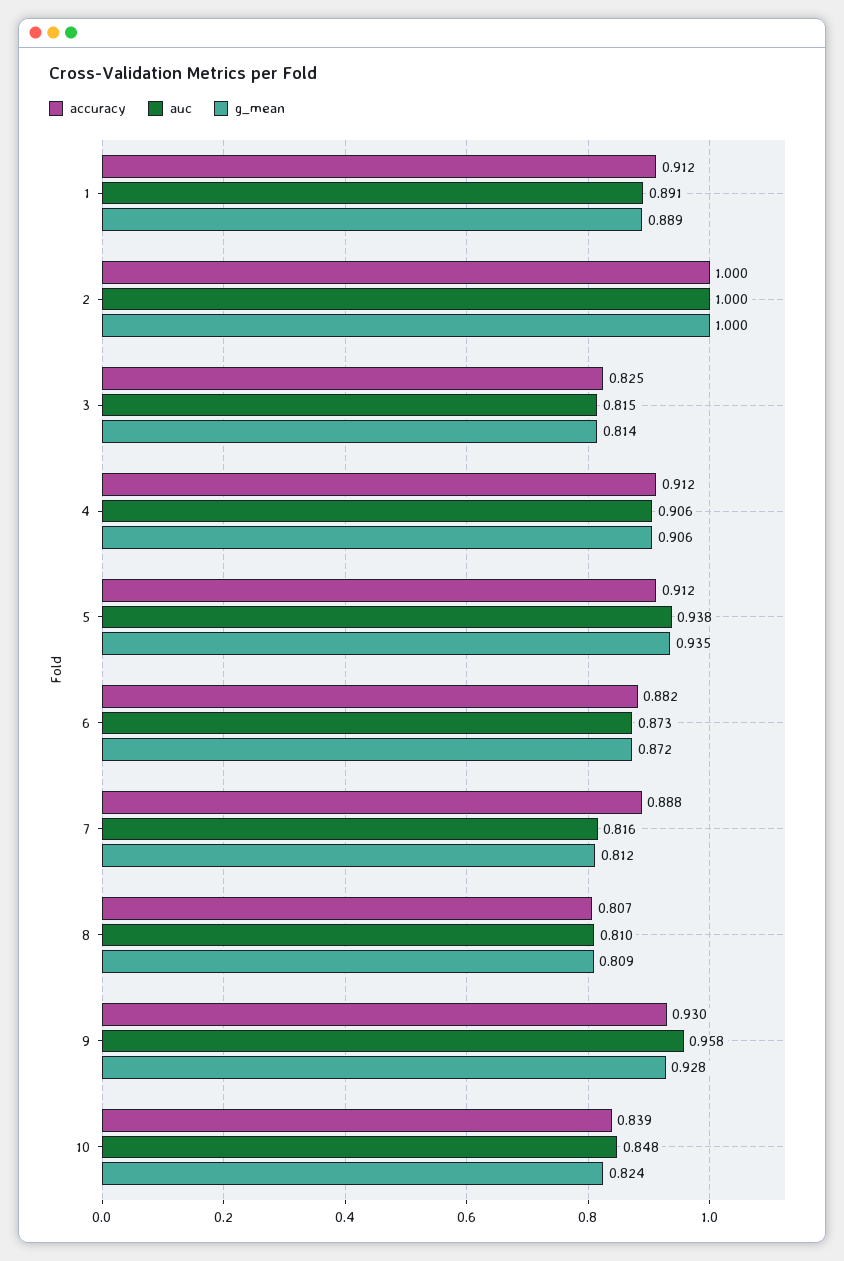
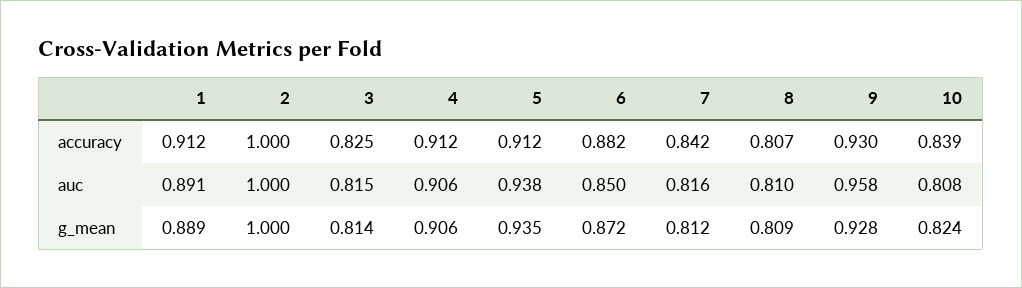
auc, 6: 0.873 -> 0.85
accuracy, 7: 0.888 -> 0.842
auc, 10: 0.848 -> 0.808

